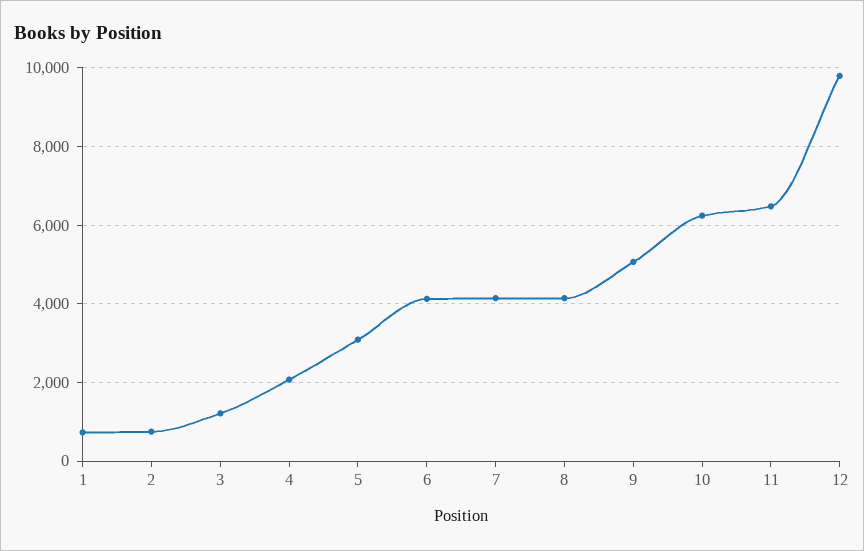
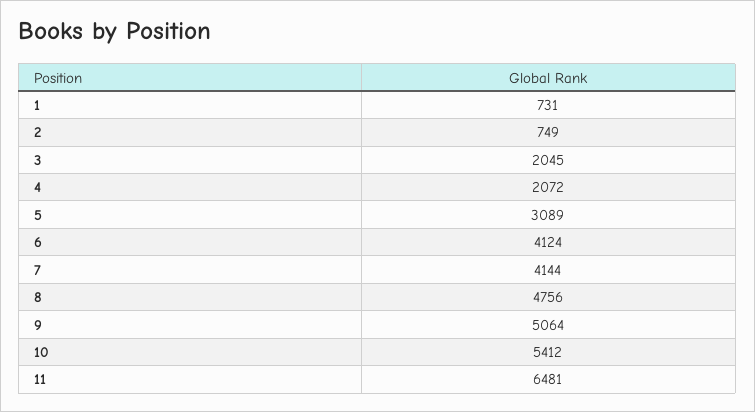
3: 1200 -> 2045
8: 4200 -> 4756
10: 6200 -> 5412
12: 9800 -> none

